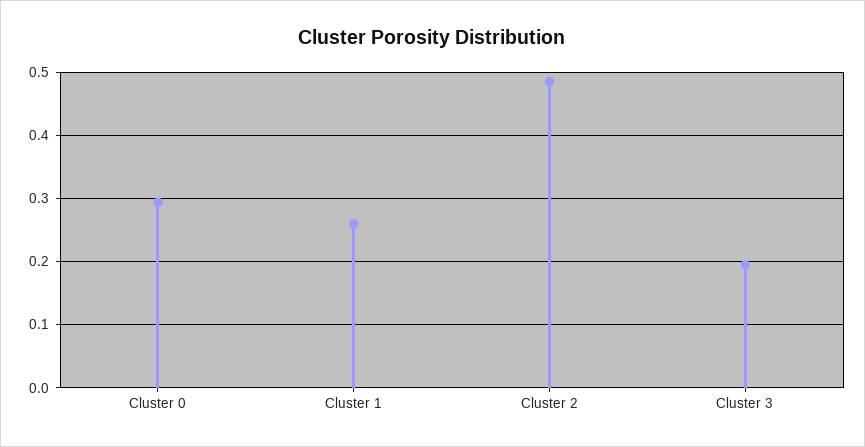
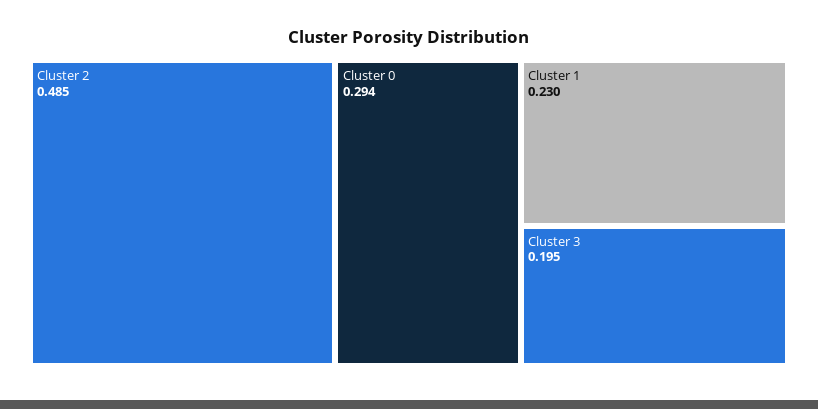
Cluster 1: 0.26 -> 0.23

